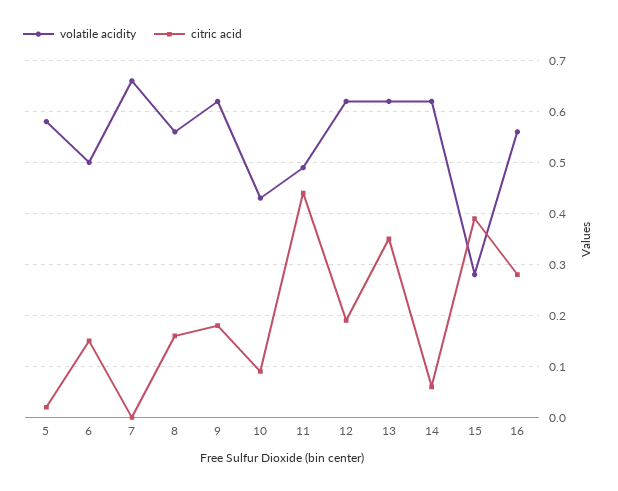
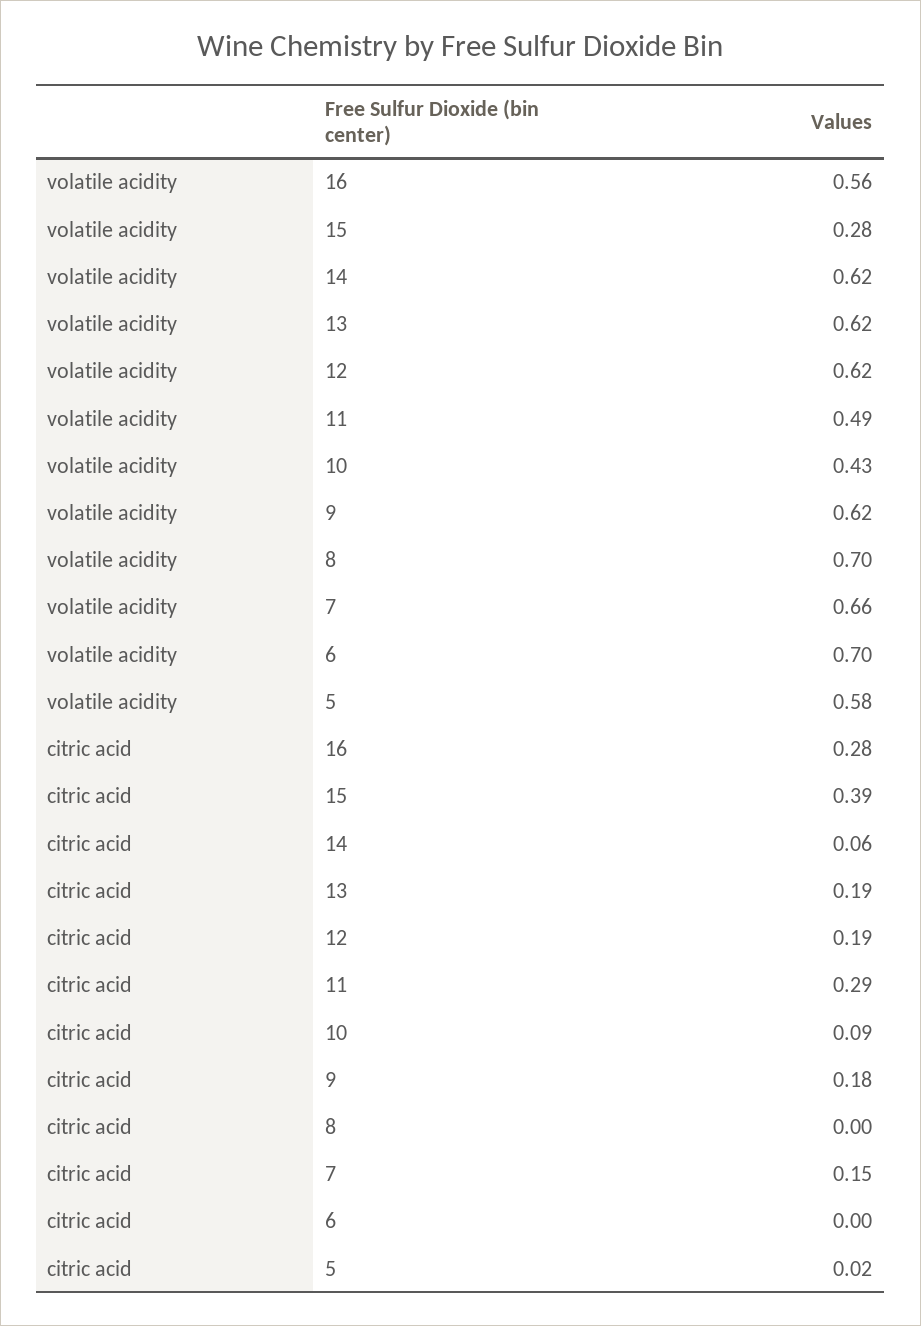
volatile acidity, 6: 0.5 -> 0.7
citric acid, 6: 0.15 -> 0
citric acid, 7: 0 -> 0.15
volatile acidity, 8: 0.55 -> 0.7
citric acid, 8: 0.15 -> 0
citric acid, 11: 0.45 -> 0.29
citric acid, 13: 0.35 -> 0.19

